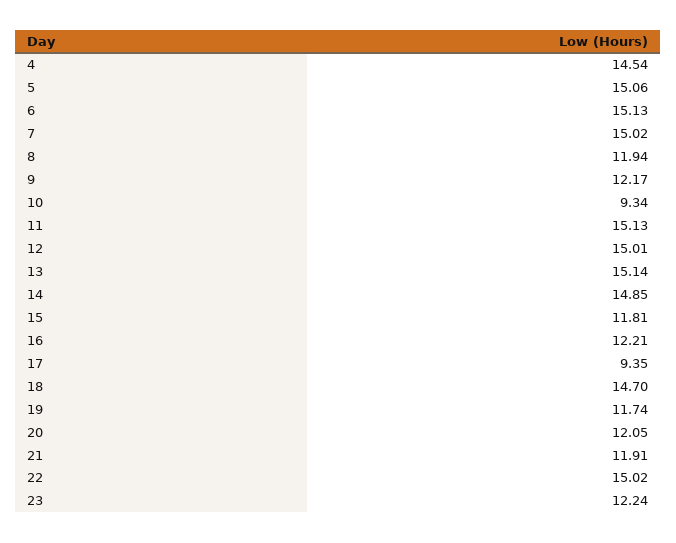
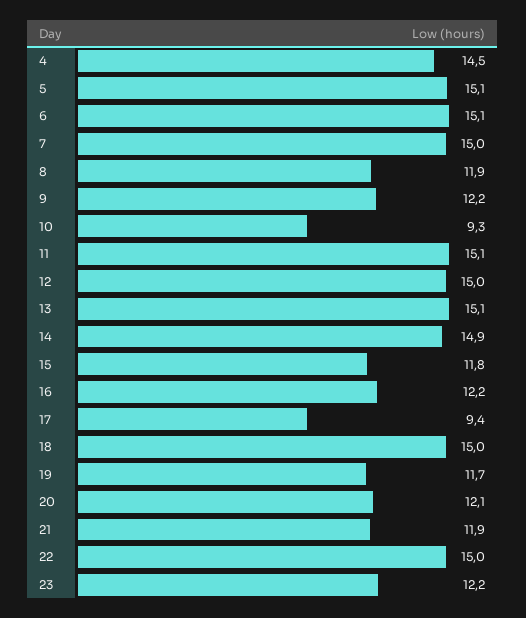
18: 14.7 -> 15

